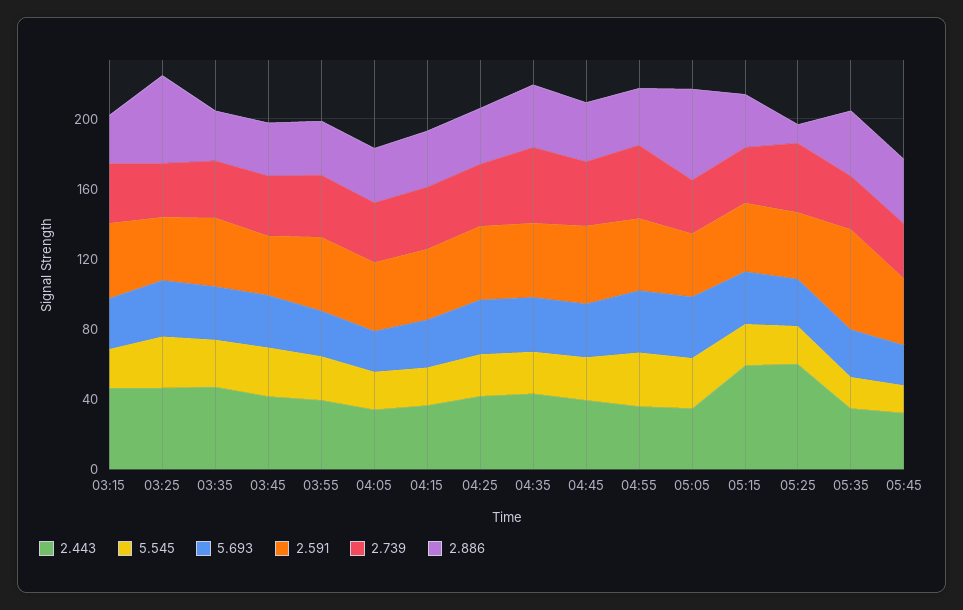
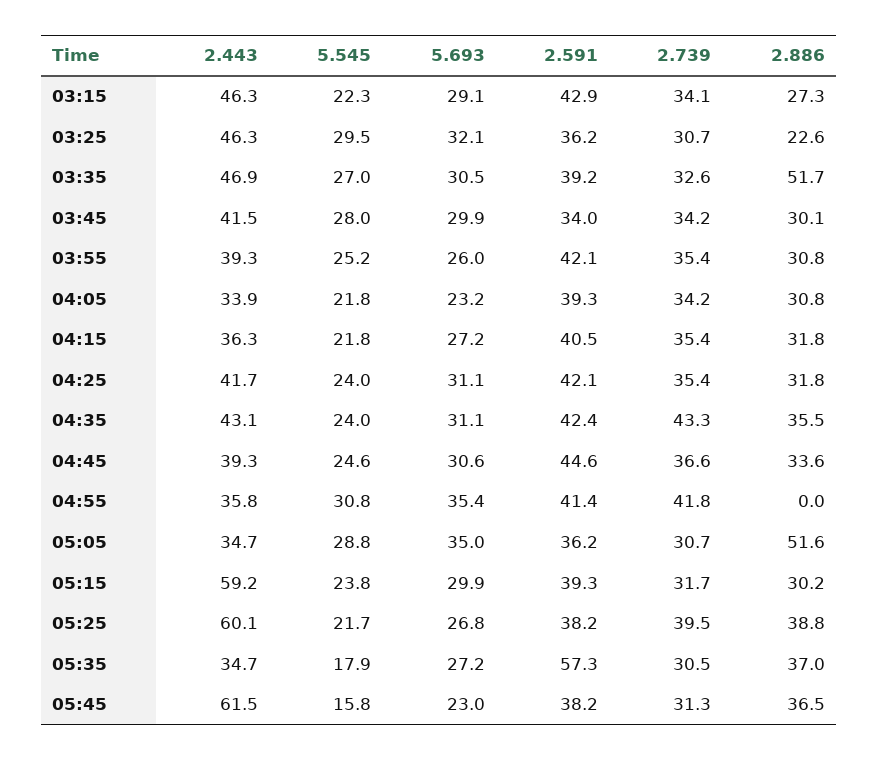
2.886, 03:25: 50 -> 22.6
2.886, 03:35: 30 -> 51.7
2.886, 04:55: 30 -> 0
2.886, 05:25: 10 -> 38.8
2.443, 05:45: 30 -> 61.5

